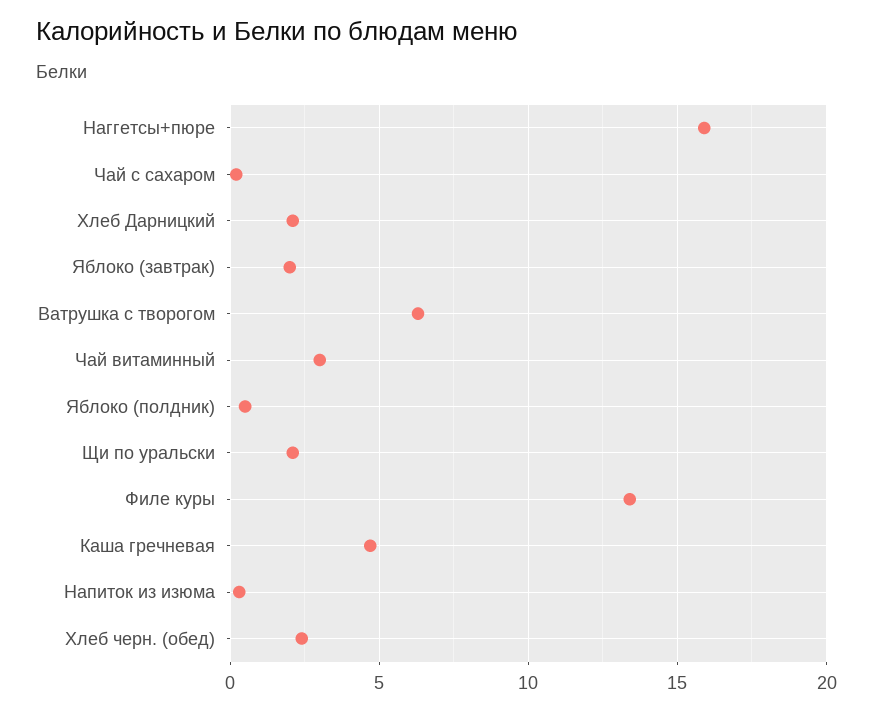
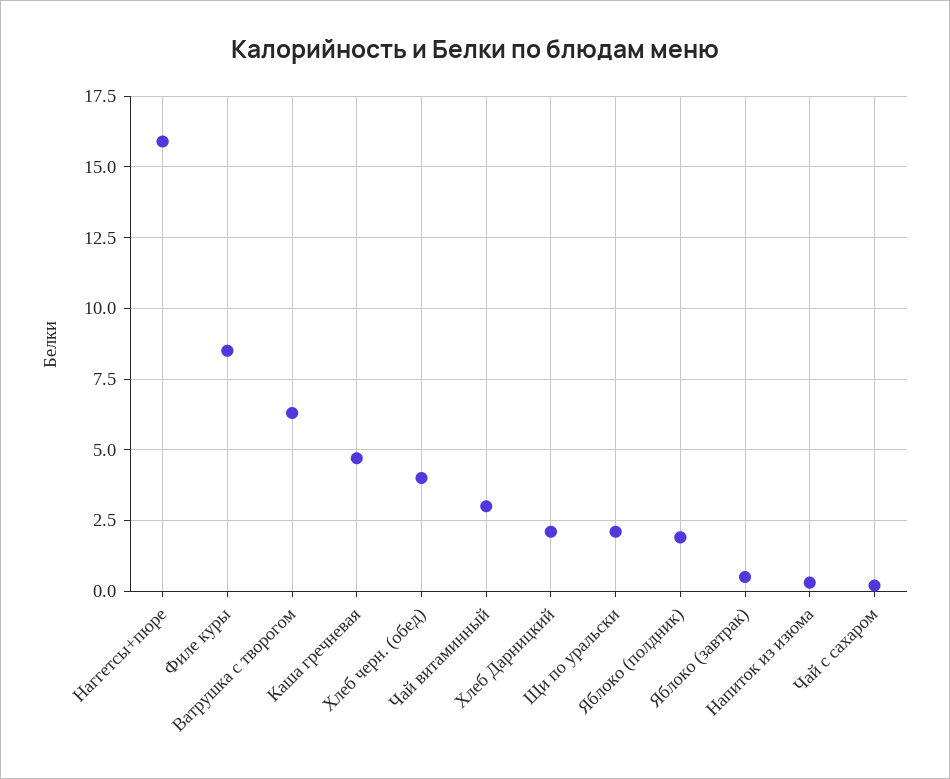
Яблоко (завтрак): 2 -> 0.5
Яблоко (полдник): 0.5 -> 2
Филе куры: 13.5 -> 8.5
Хлеб черн. (обед): 2.5 -> 4

